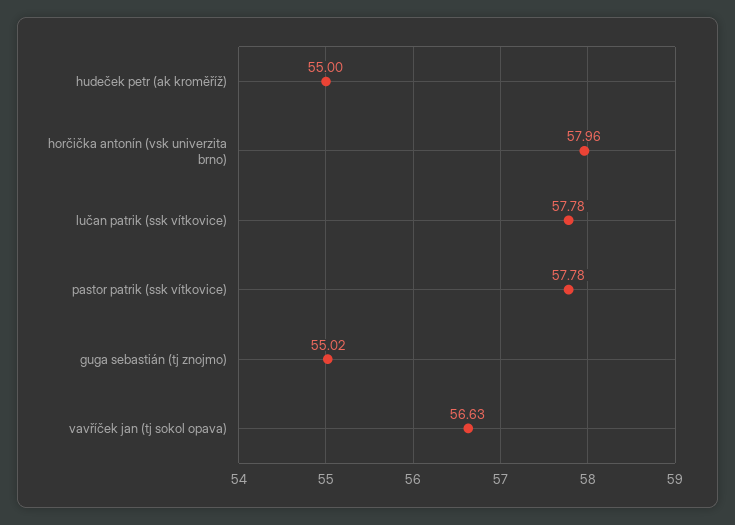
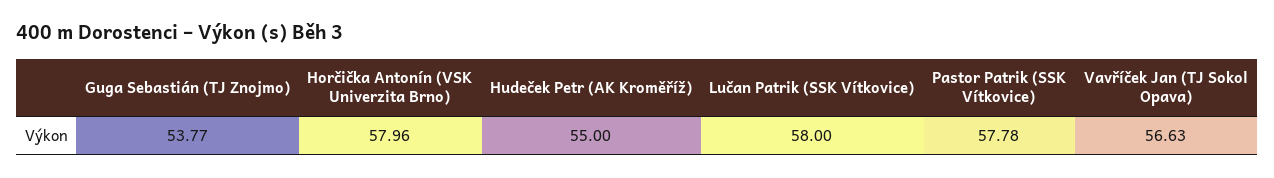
lučan patrik (ssk vítkovice): 57.78 -> 58
guga sebastián (tj znojmo): 55.02 -> 53.77

